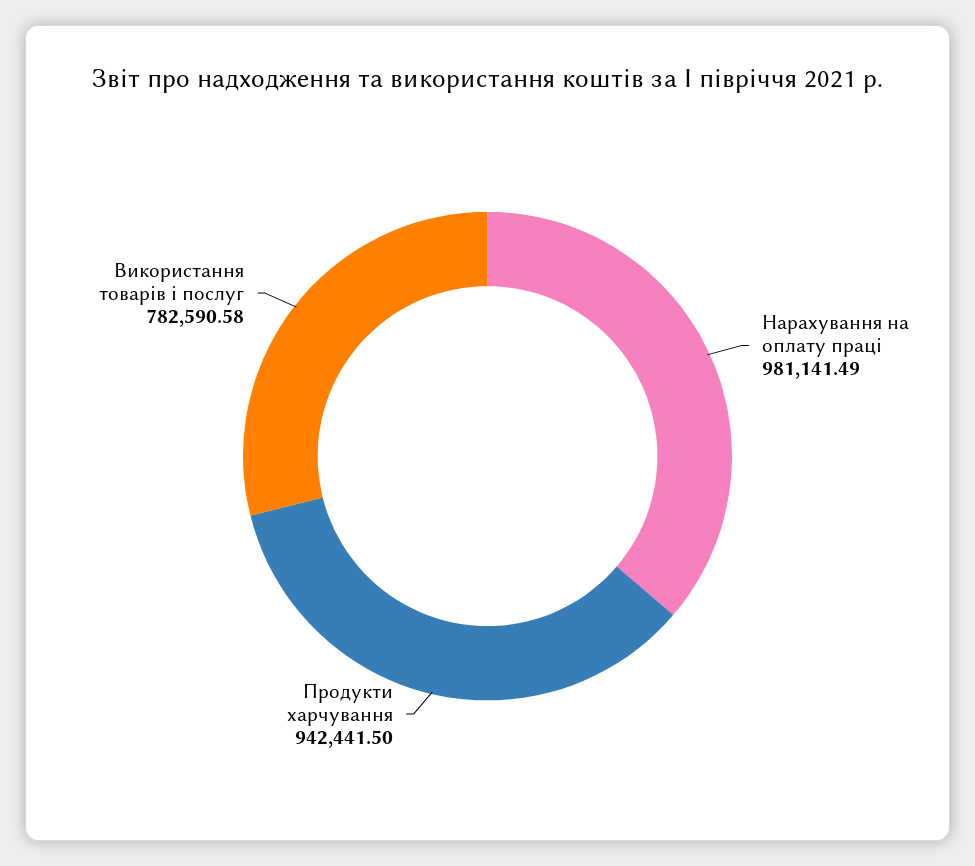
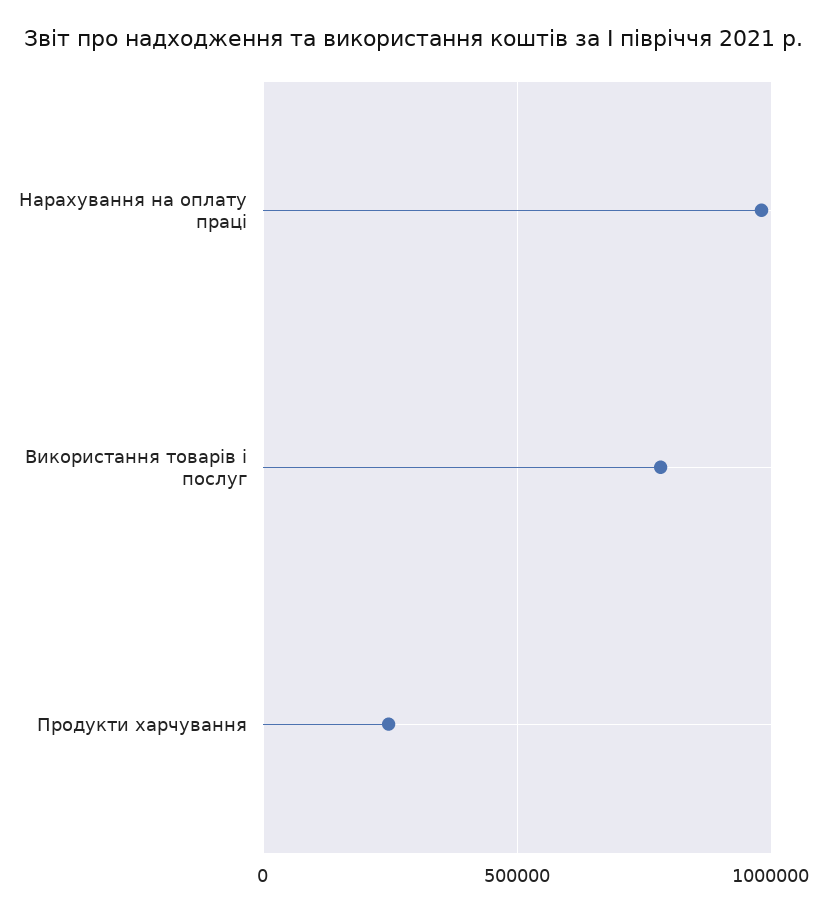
Продукти харчування: 942441.5 -> 250000

